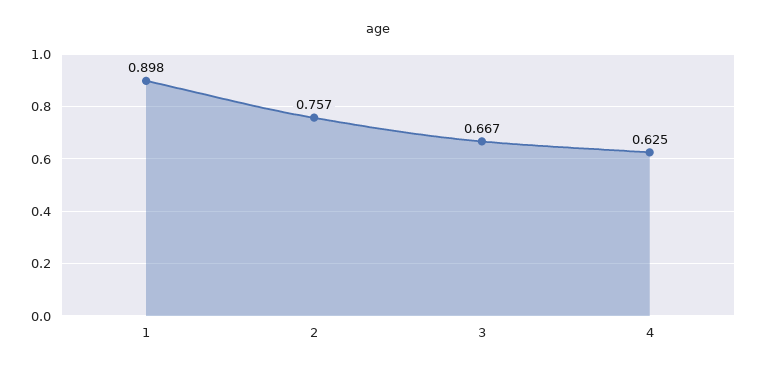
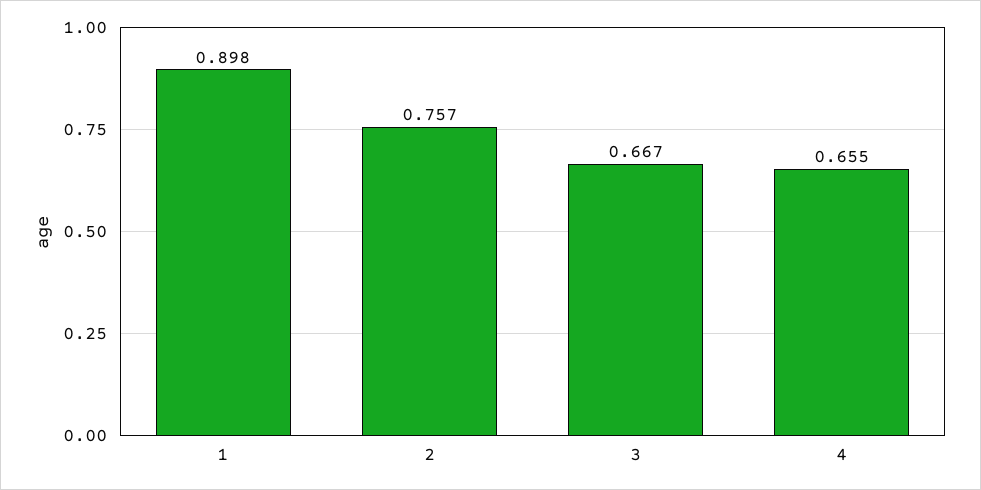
4: 0.625 -> 0.655

